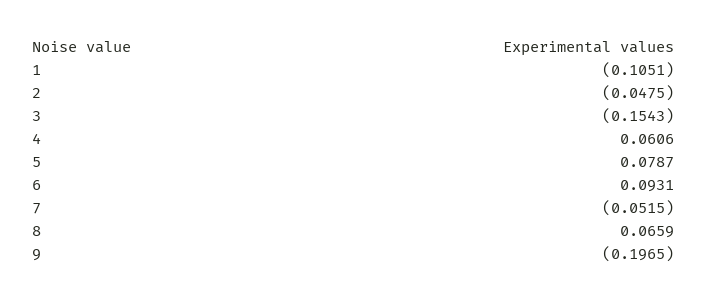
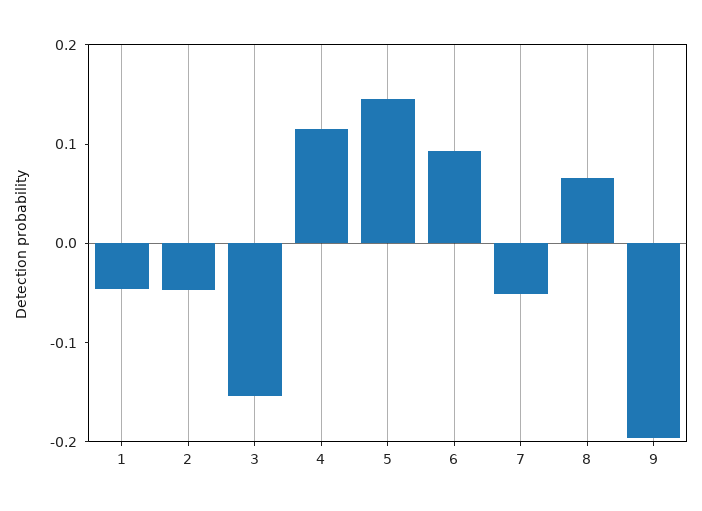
1: -0.1051 -> -0.04
4: 0.0606 -> 0.12
5: 0.0787 -> 0.14

